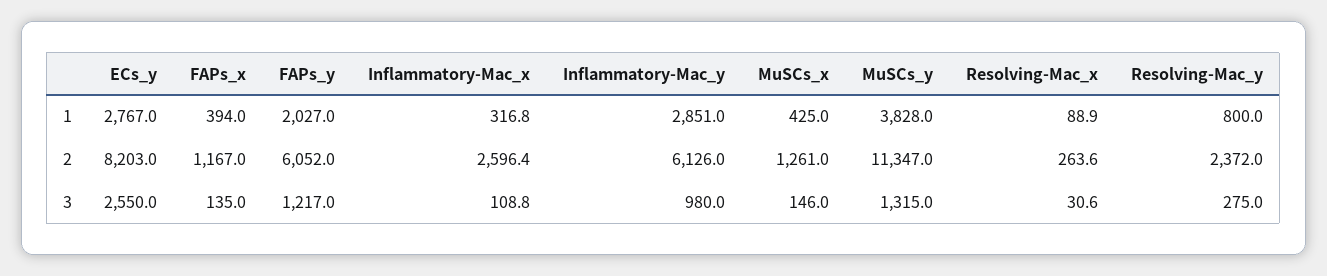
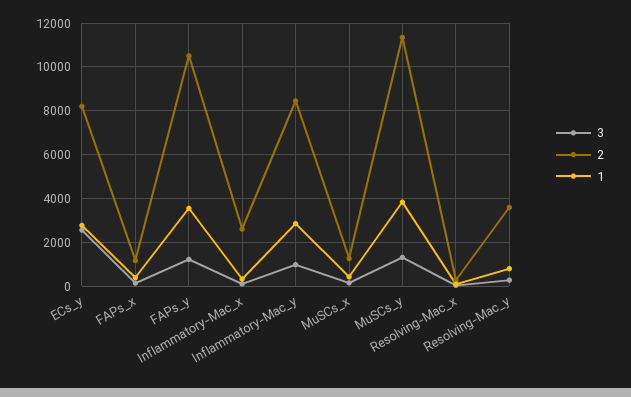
1, FAPs_y: 2027 -> 3500
2, FAPs_y: 6052 -> 10500
2, Inflammatory-Mac_y: 6126 -> 8500
2, Resolving-Mac_y: 2372 -> 3500

